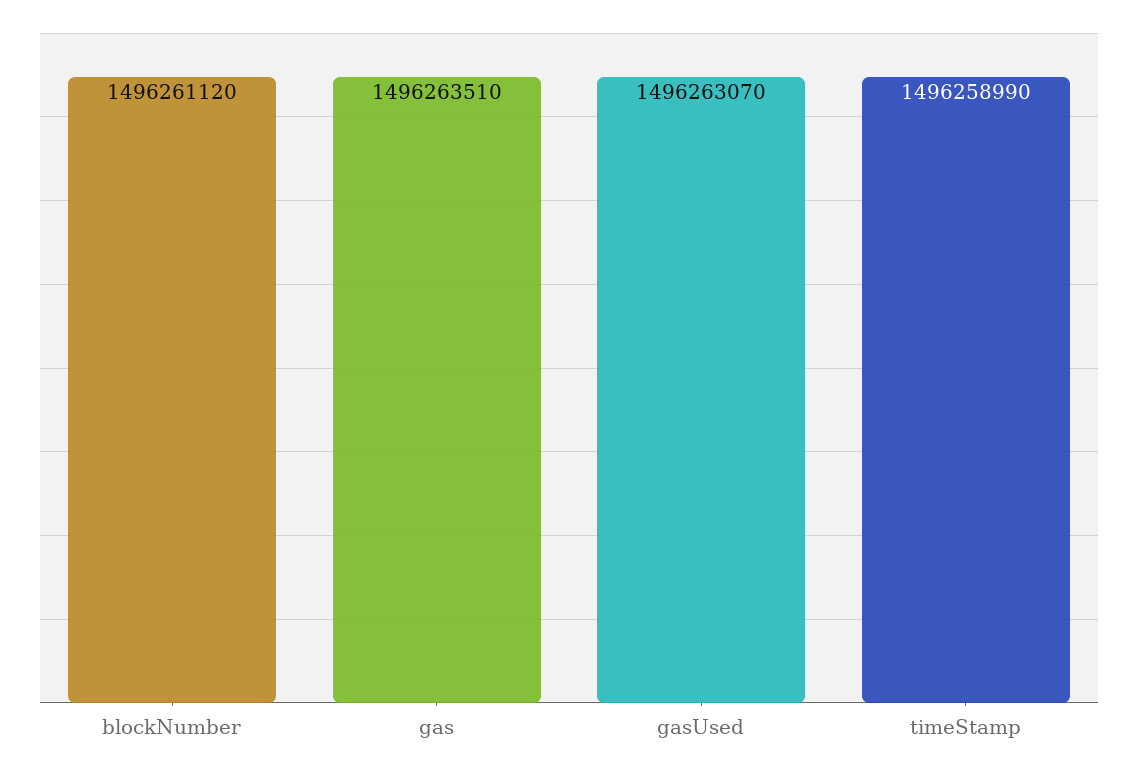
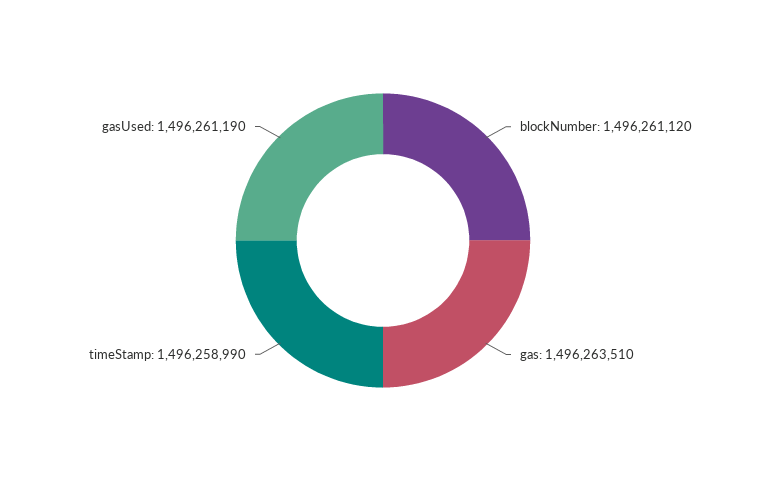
gasUsed: 1496263070 -> 1496261190

